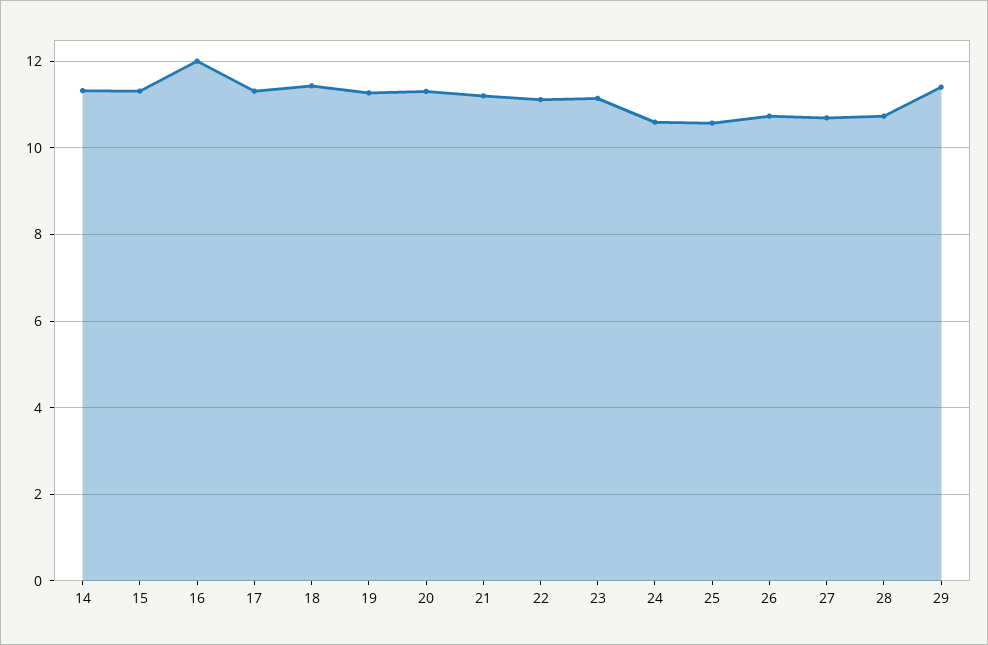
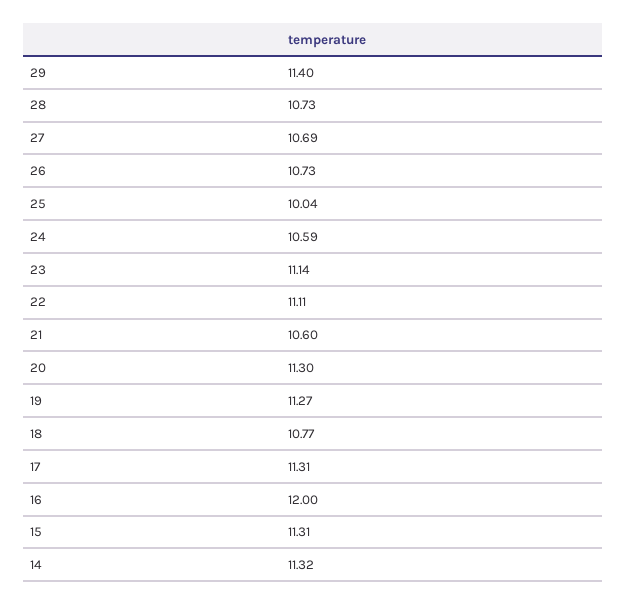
18: 11.4 -> 10.77
21: 11.2 -> 10.6
25: 10.6 -> 10.04

